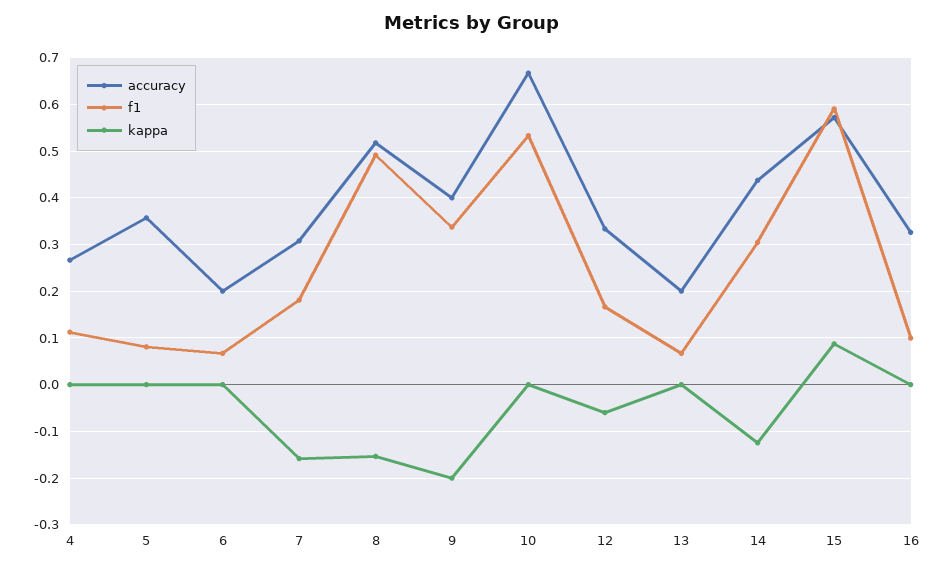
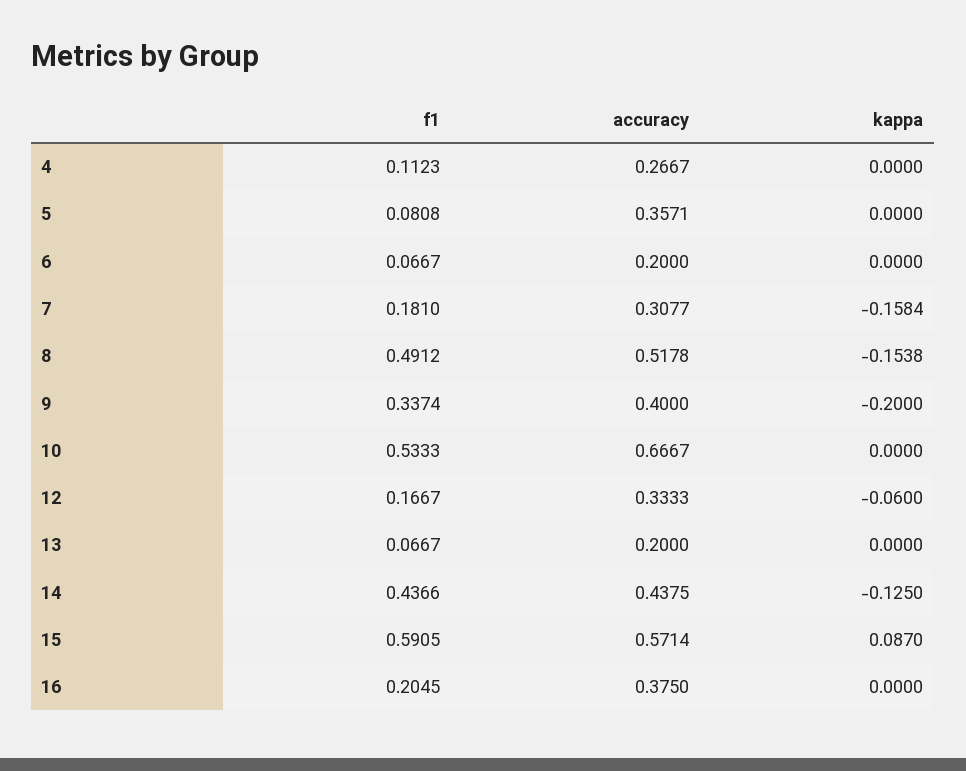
f1, 14: 0.3 -> 0.4366
accuracy, 16: 0.32 -> 0.375
f1, 16: 0.1 -> 0.2045

